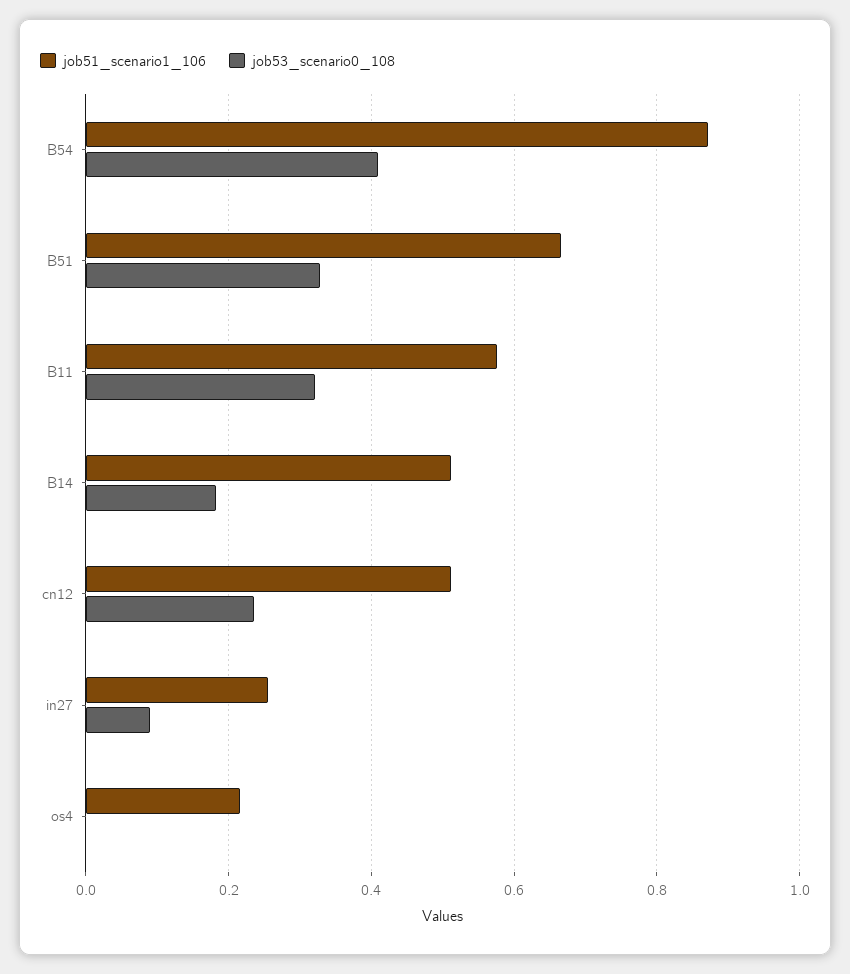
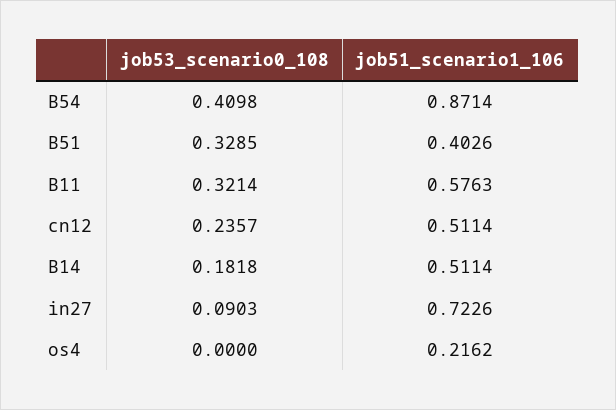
job51_scenario1_106, B51: 0.66 -> 0.4026
job51_scenario1_106, in27: 0.26 -> 0.7226

